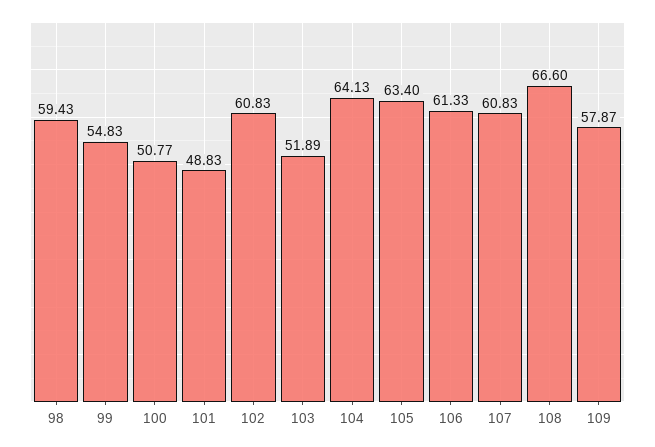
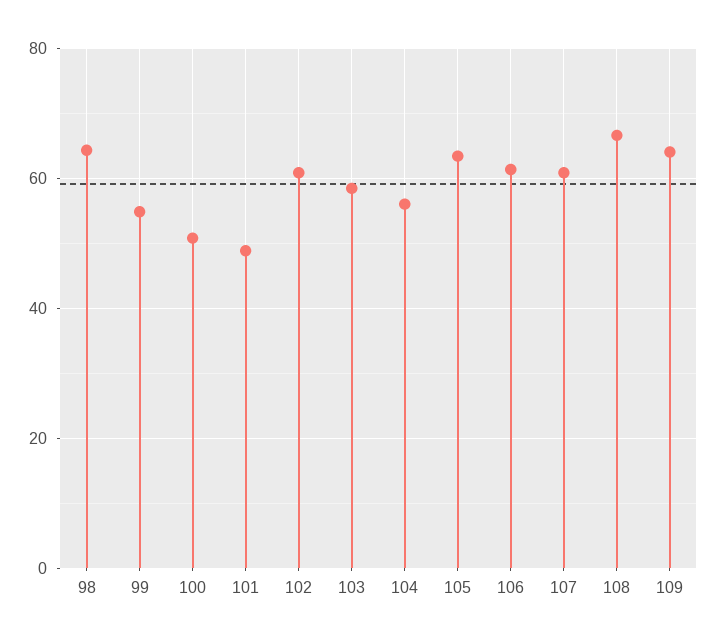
98: 59.43 -> 64
103: 51.89 -> 58
104: 64.13 -> 56
109: 57.87 -> 64

